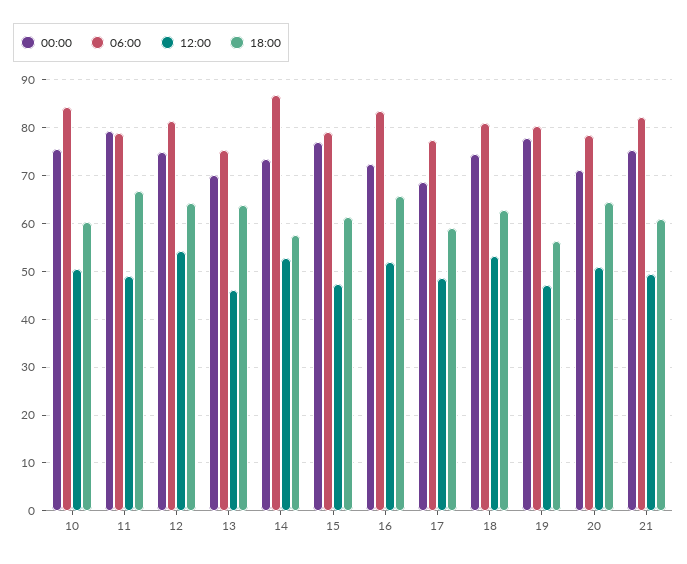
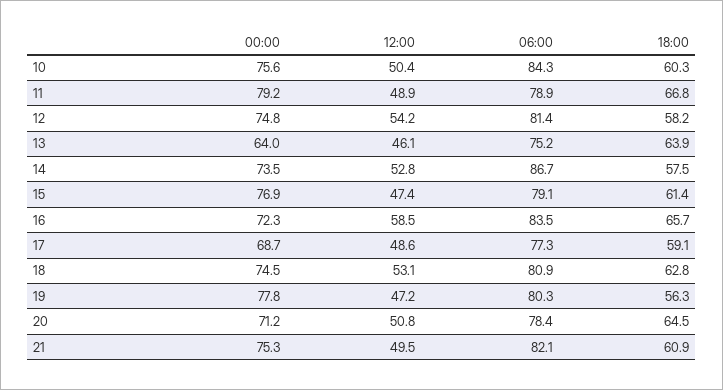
18:00, 12: 64 -> 58.2
00:00, 13: 70 -> 64
12:00, 16: 52 -> 58.5

